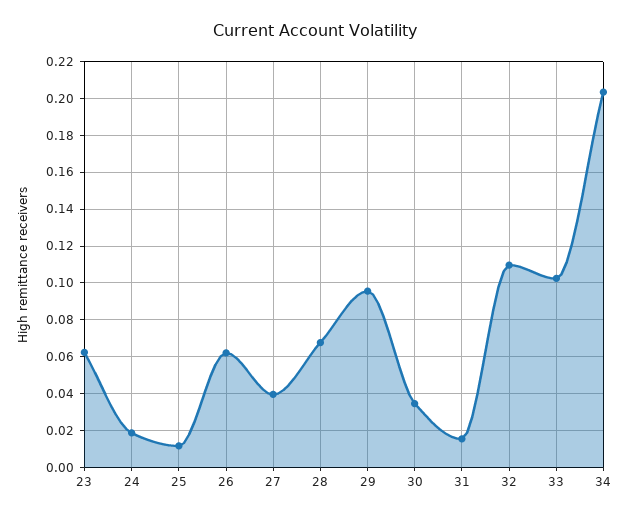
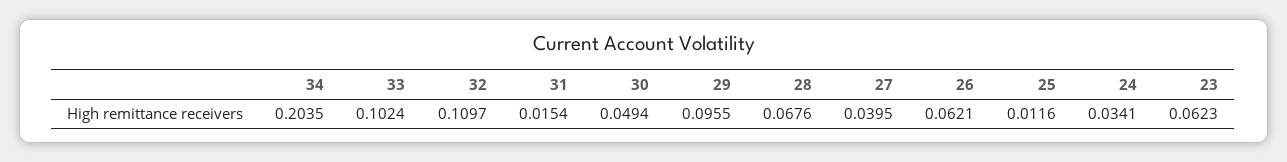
24: 0.02 -> 0.0341
30: 0.035 -> 0.0494

